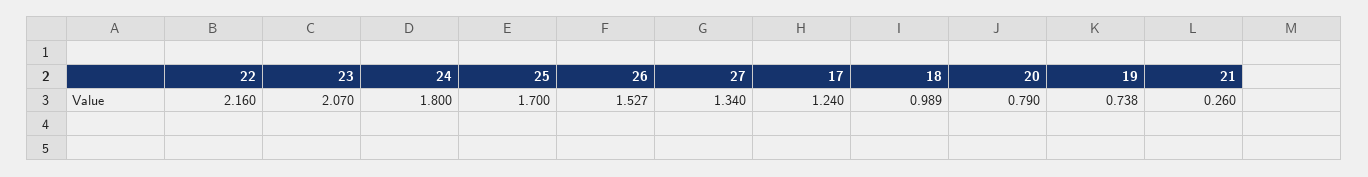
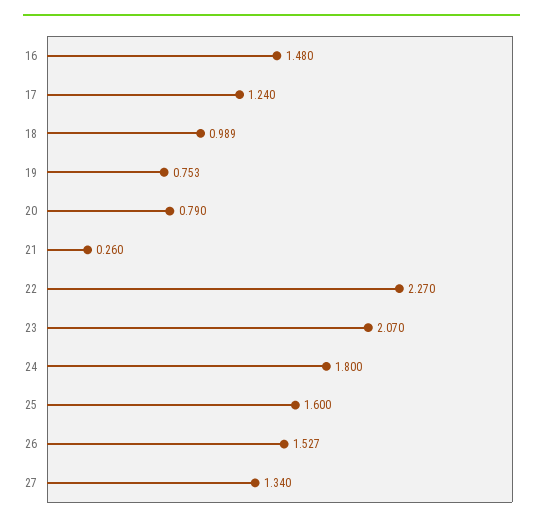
22: 2.16 -> 2.27
25: 1.7 -> 1.6
19: 0.738 -> 0.753
16: none -> 1.48

